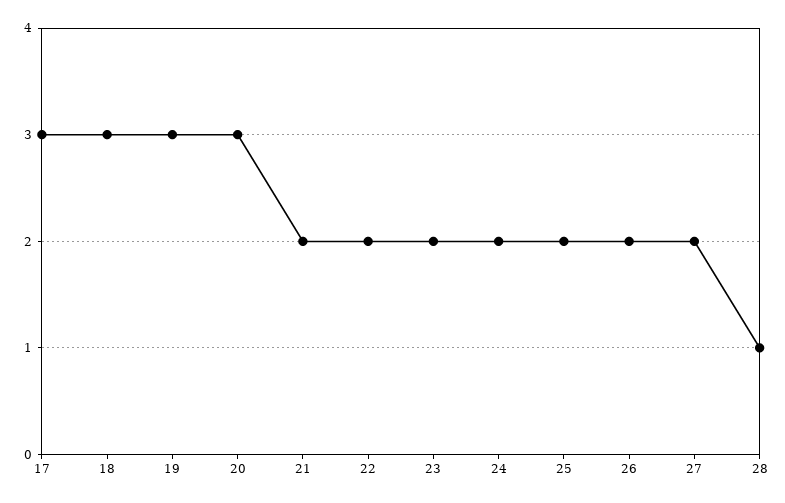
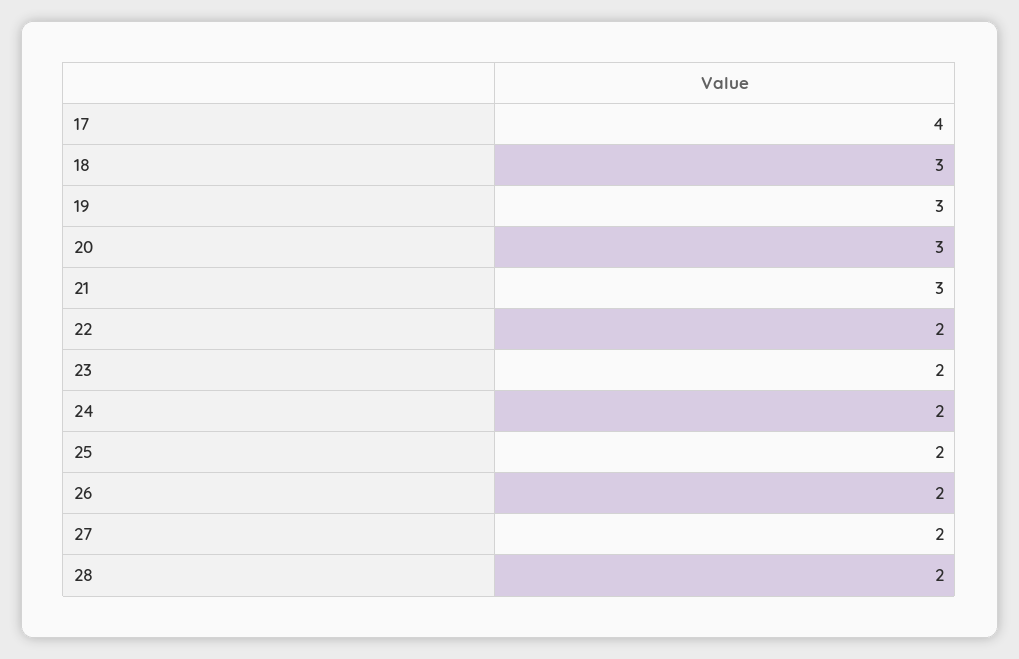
17: 3 -> 4
21: 2 -> 3
28: 1 -> 2

